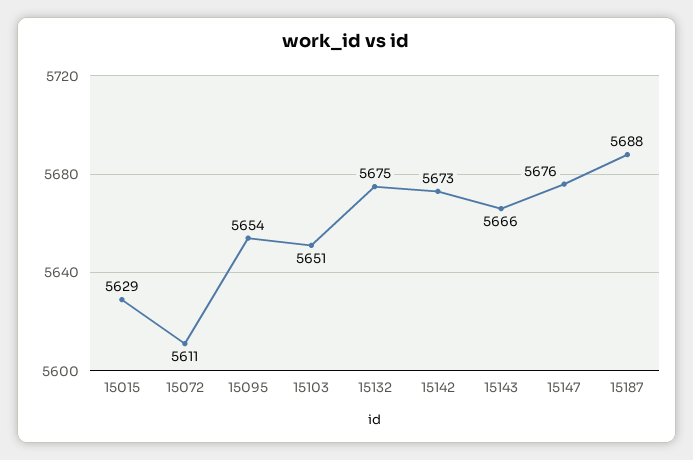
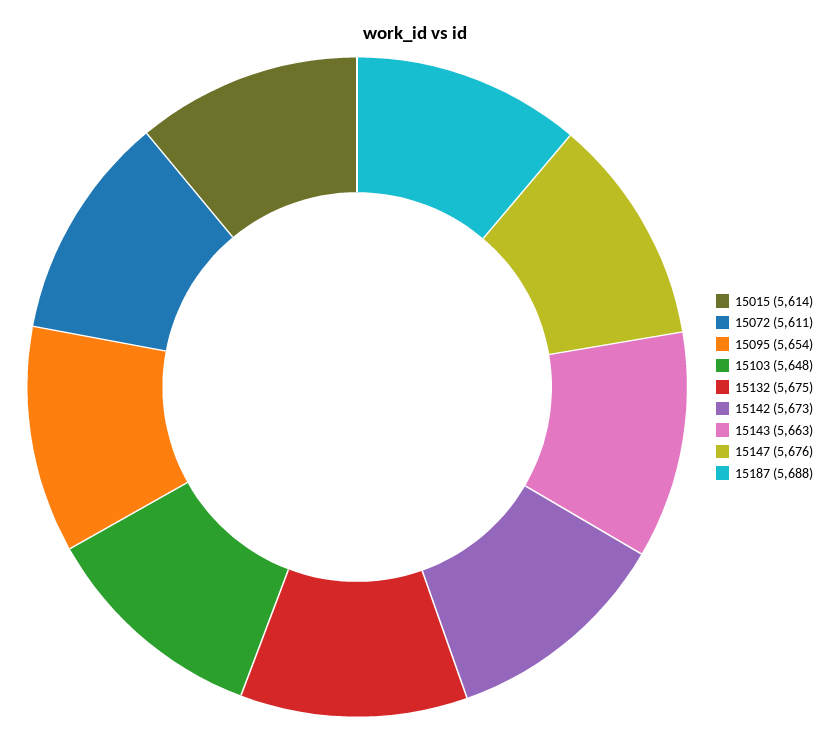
15015: 5629 -> 5614
15103: 5651 -> 5648
15143: 5666 -> 5663

